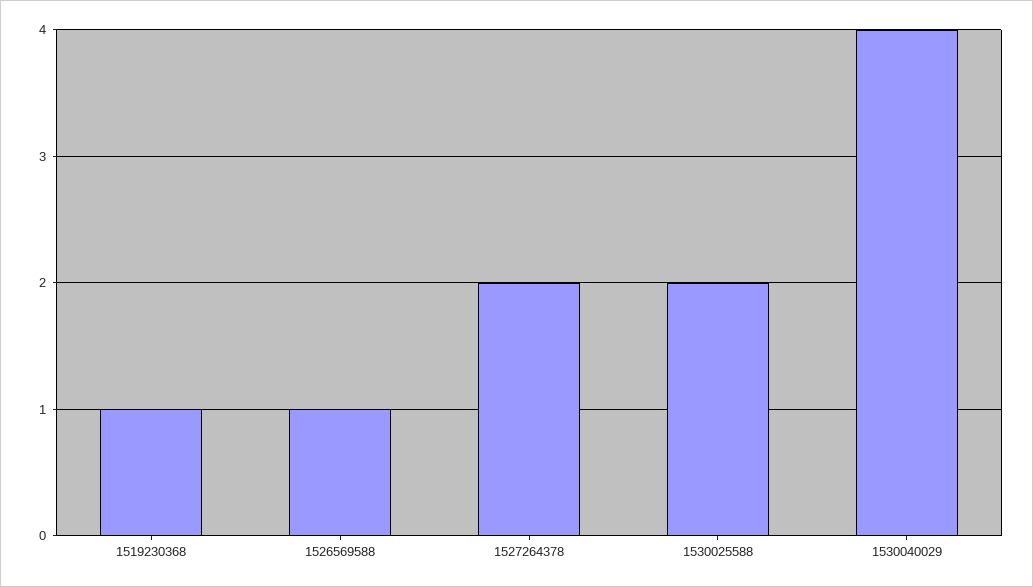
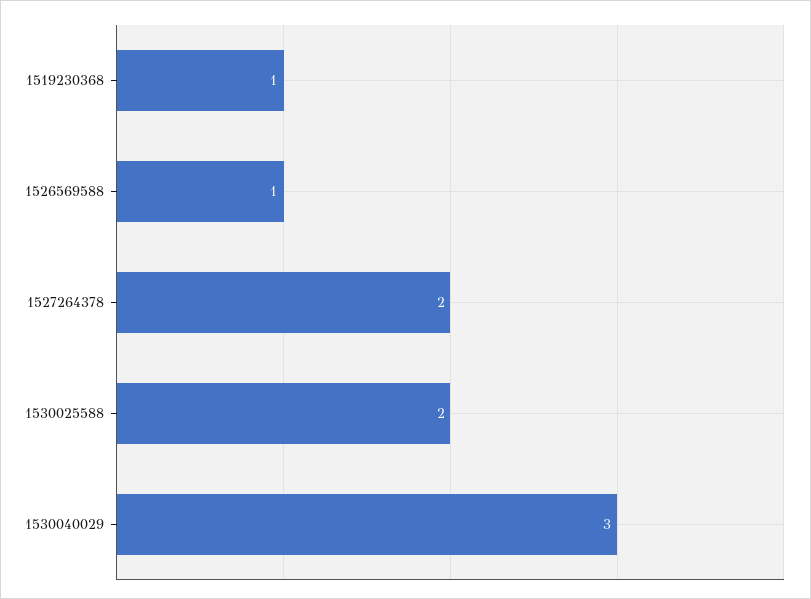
1530040029: 4 -> 3

